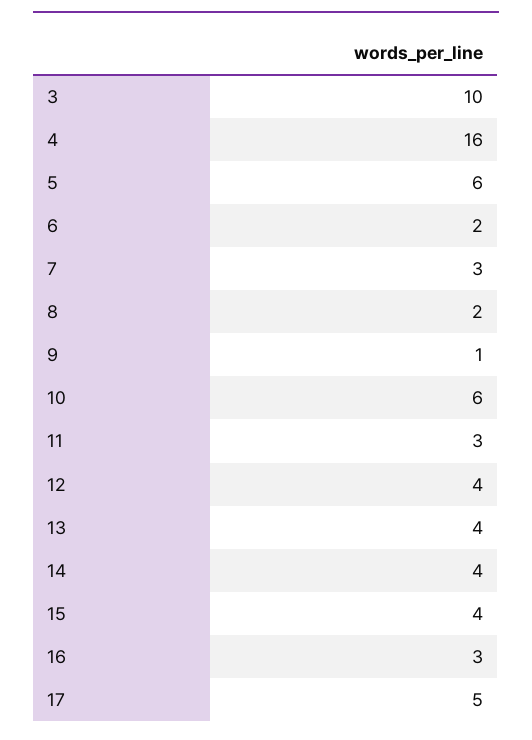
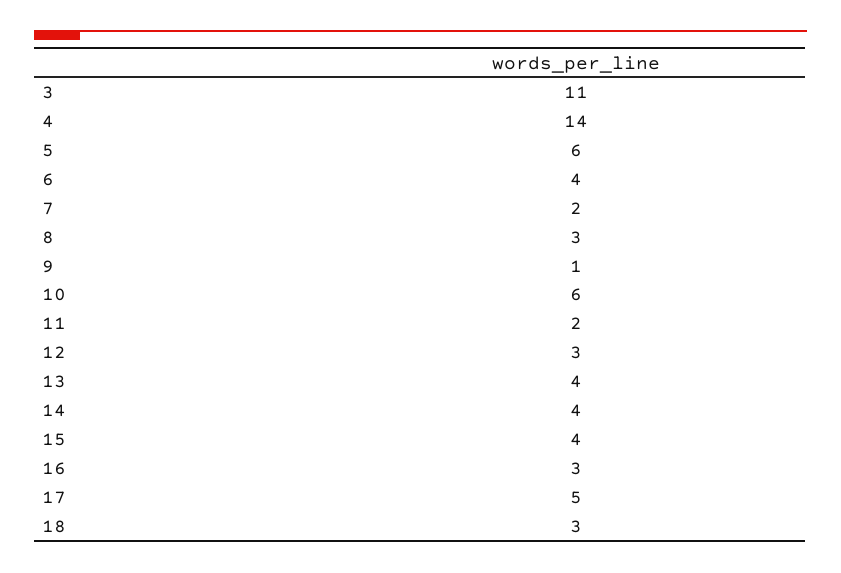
3: 10 -> 11
4: 16 -> 14
6: 2 -> 4
7: 3 -> 2
8: 2 -> 3
11: 3 -> 2
12: 4 -> 3
18: none -> 3

